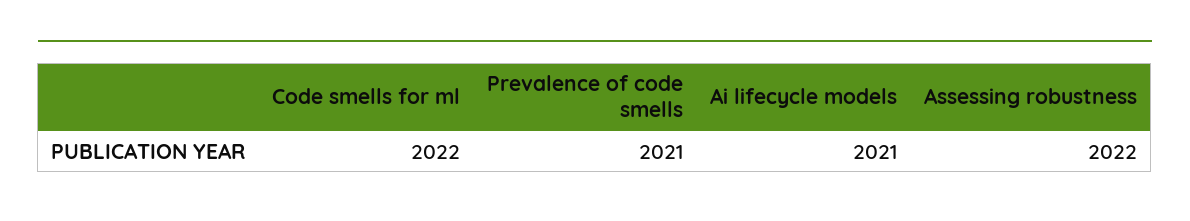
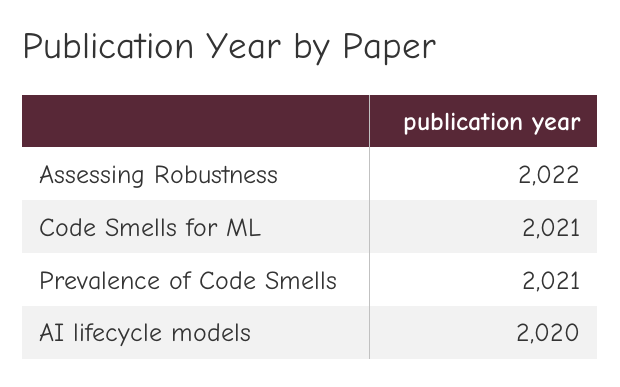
Code smells for ml: 2022 -> 2021
Ai lifecycle models: 2021 -> 2020

